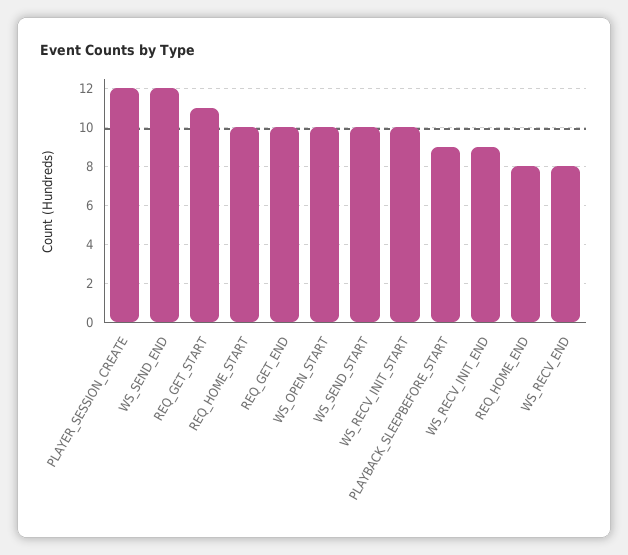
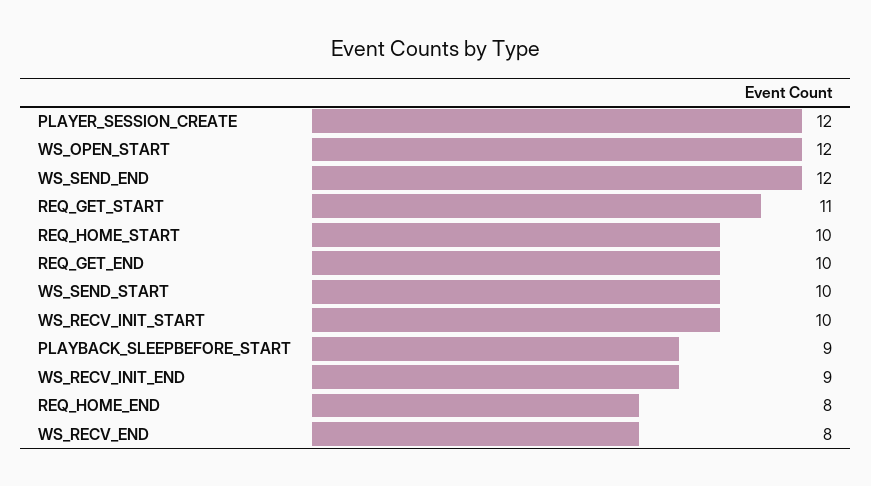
WS_OPEN_START: 10 -> 12

